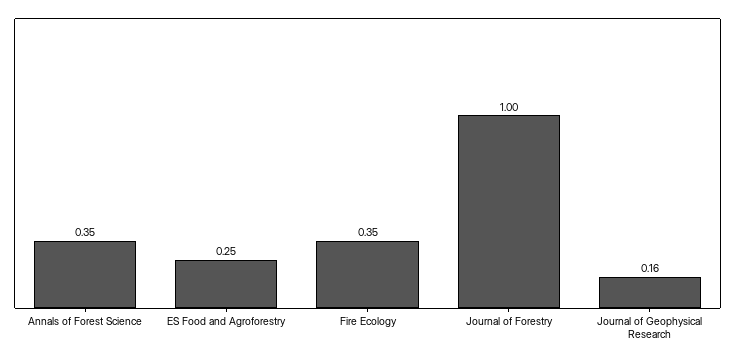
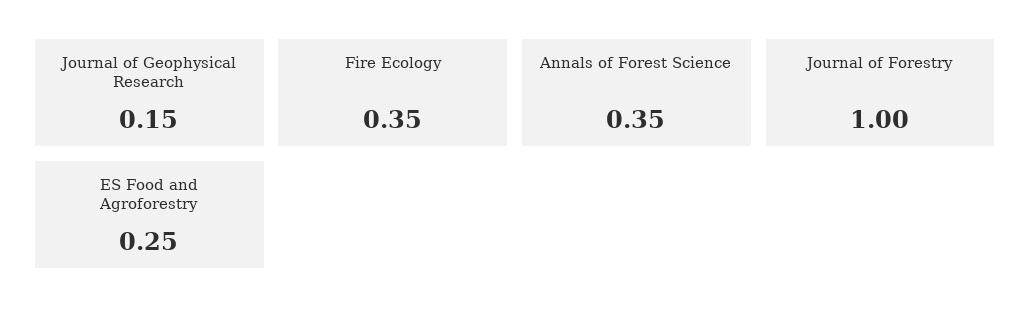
Journal of Geophysical Research: 0.16 -> 0.15

